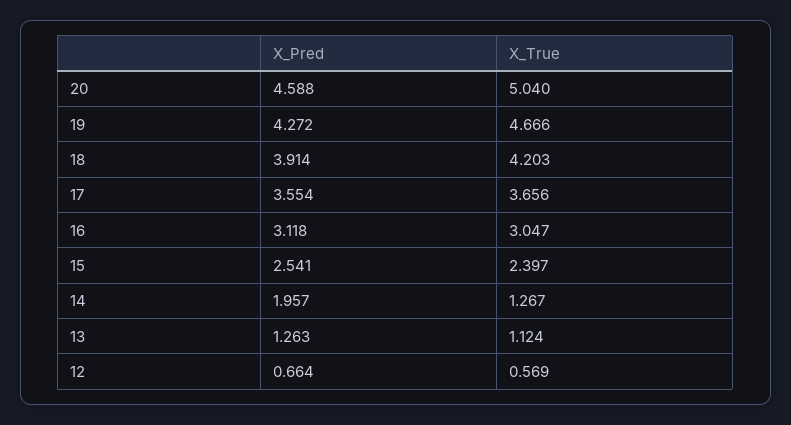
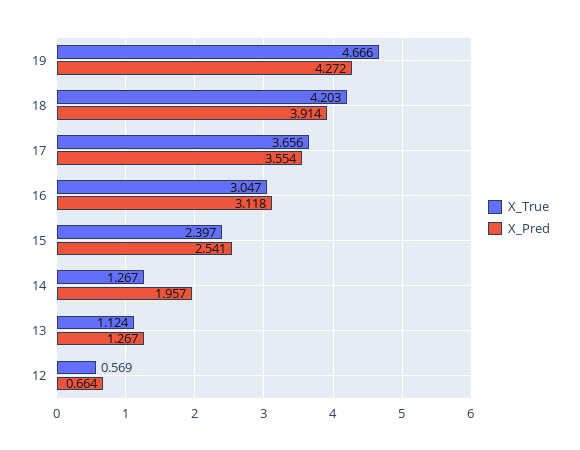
X_Pred, 20: 4.588 -> none
X_True, 20: 5.04 -> none
X_Pred, 13: 1.263 -> 1.267

